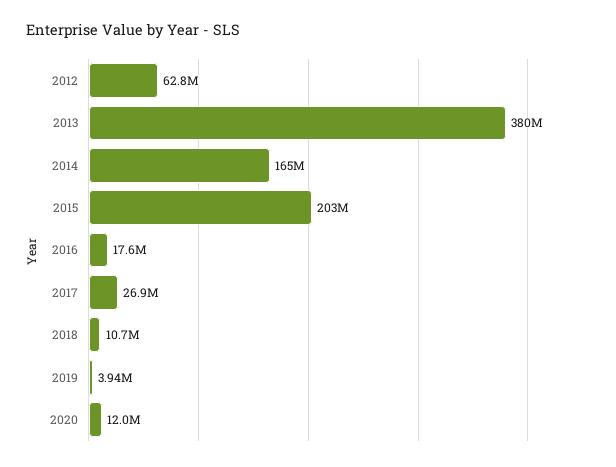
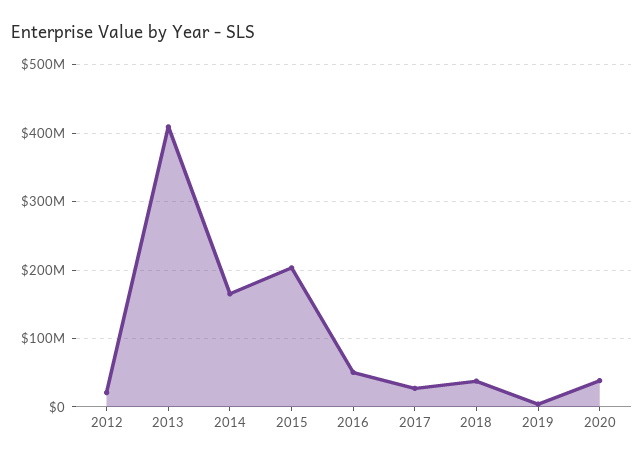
2012: 62800000 -> 20000000
2013: 380000000 -> 410000000
2016: 17600000 -> 50000000
2018: 10700000 -> 40000000
2020: 12000000 -> 40000000

